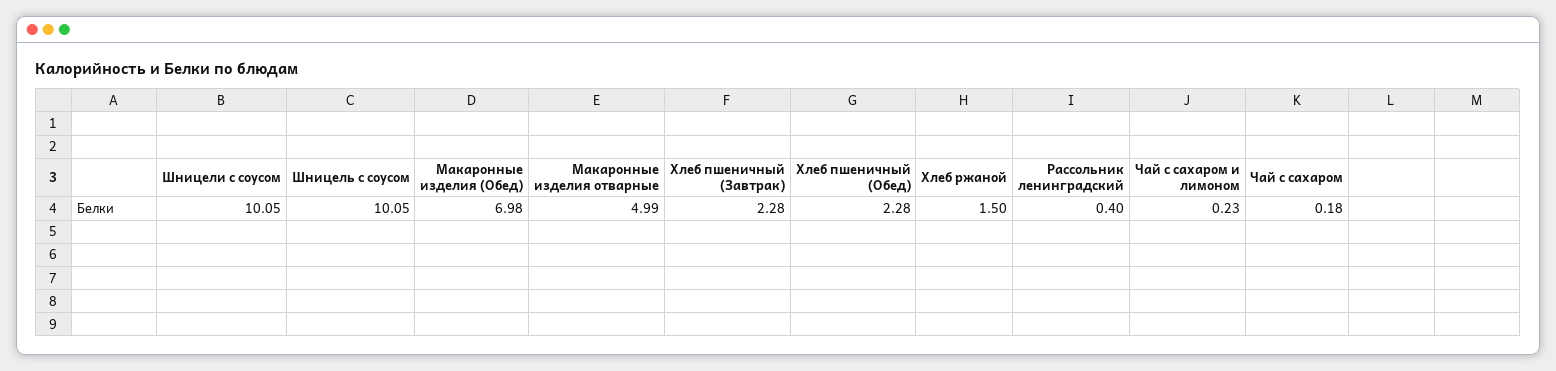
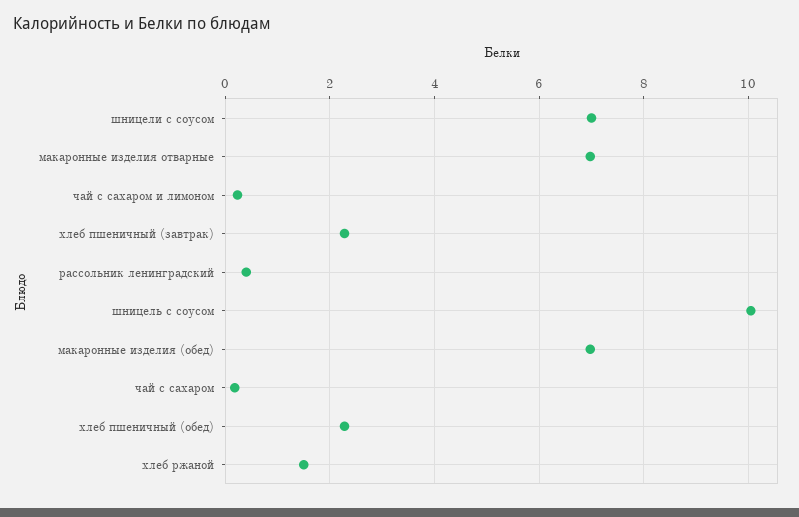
Шницели с соусом: 10.05 -> 7
Макаронные изделия отварные: 4.99 -> 7

